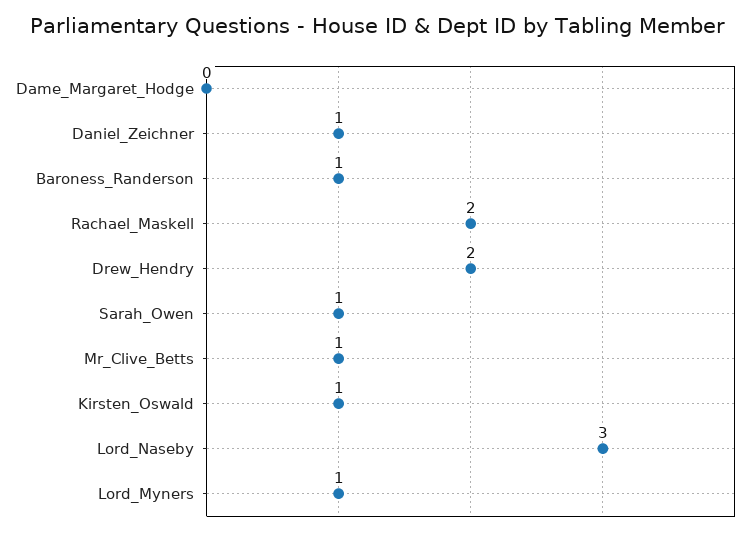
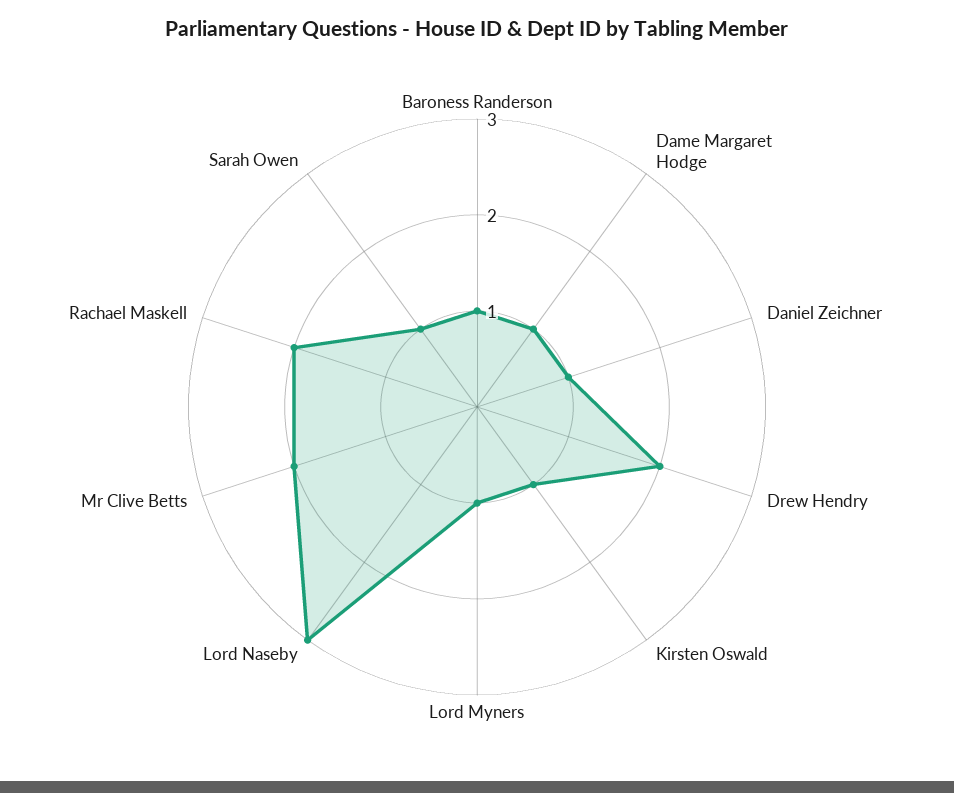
Dame_Margaret_Hodge: 0 -> 1
Mr_Clive_Betts: 1 -> 2

